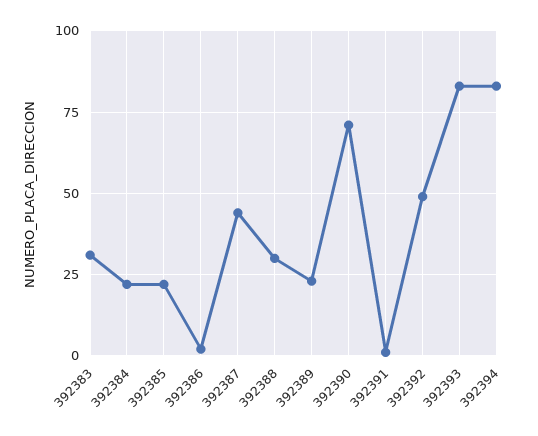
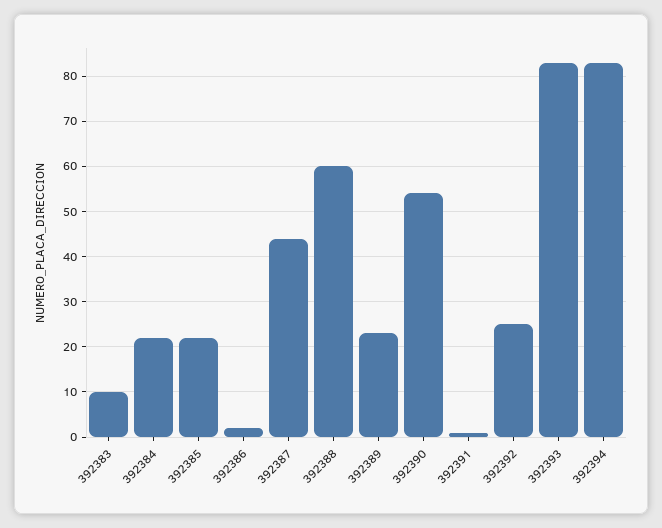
392383: 30 -> 10
392388: 30 -> 60
392390: 70 -> 55
392392: 50 -> 25

